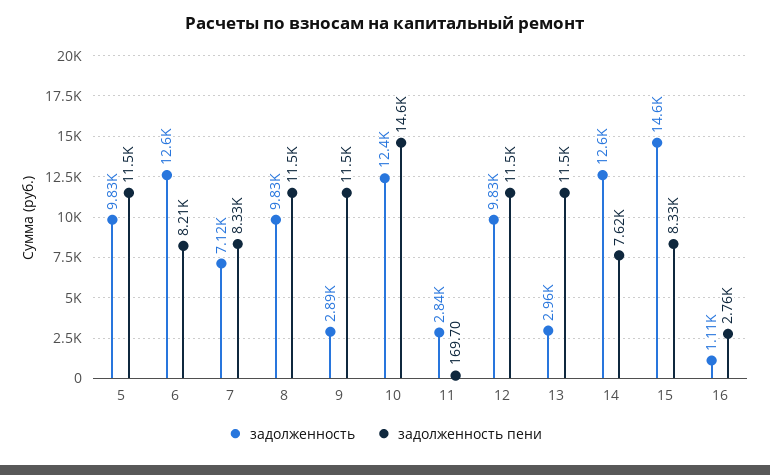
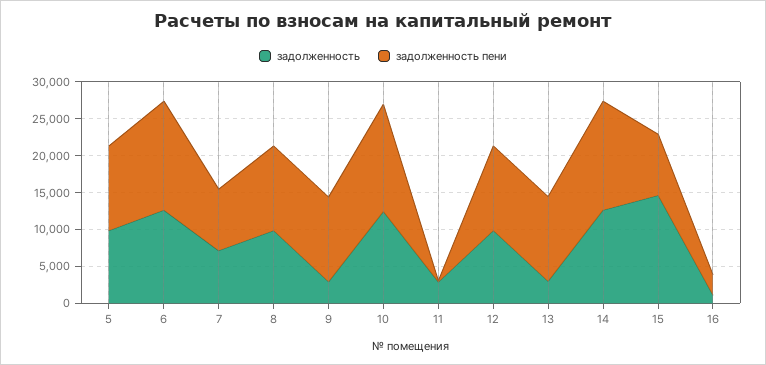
задолженность пени, 6: 8210 -> 15000
задолженность пени, 14: 7620 -> 15000

